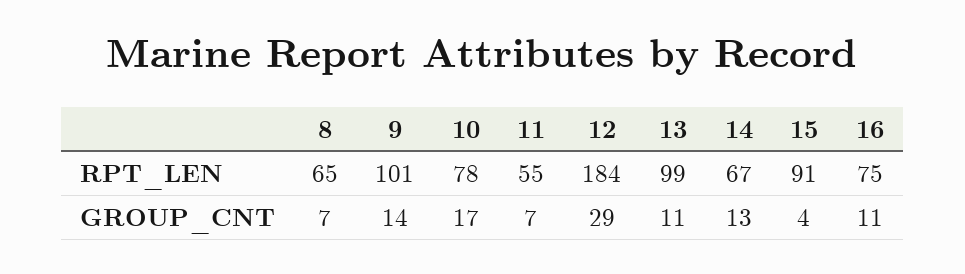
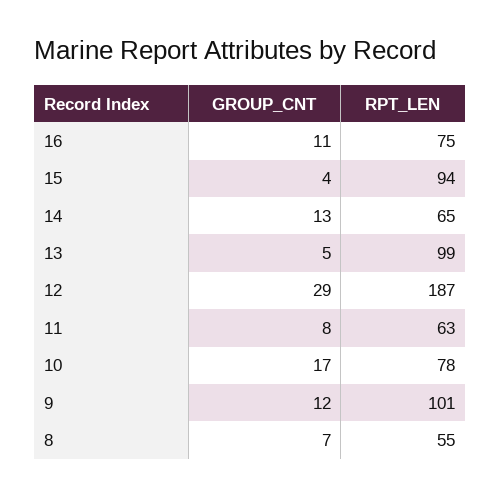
8, RPT_LEN: 65 -> 55
11, RPT_LEN: 55 -> 63
12, RPT_LEN: 184 -> 187
14, RPT_LEN: 67 -> 65
15, RPT_LEN: 91 -> 94
9, GROUP_CNT: 14 -> 12
11, GROUP_CNT: 7 -> 8
13, GROUP_CNT: 11 -> 5

